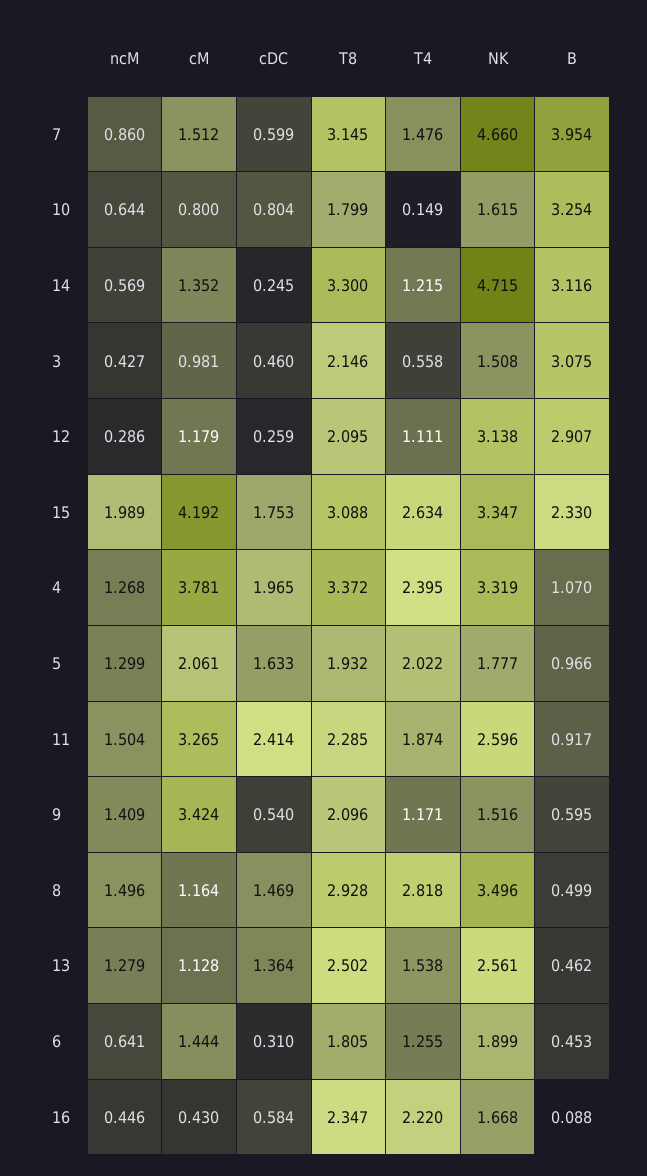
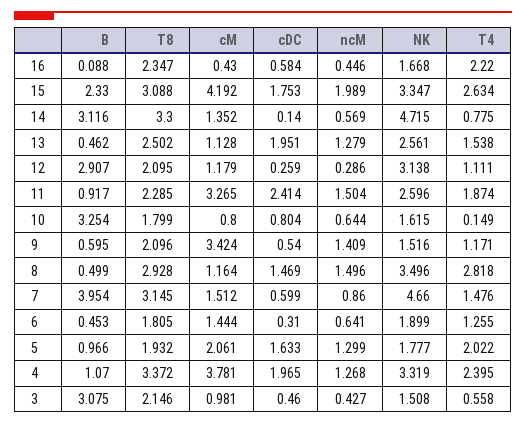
cDC, 14: 0.245 -> 0.14
T4, 14: 1.215 -> 0.775
cDC, 13: 1.364 -> 1.951

